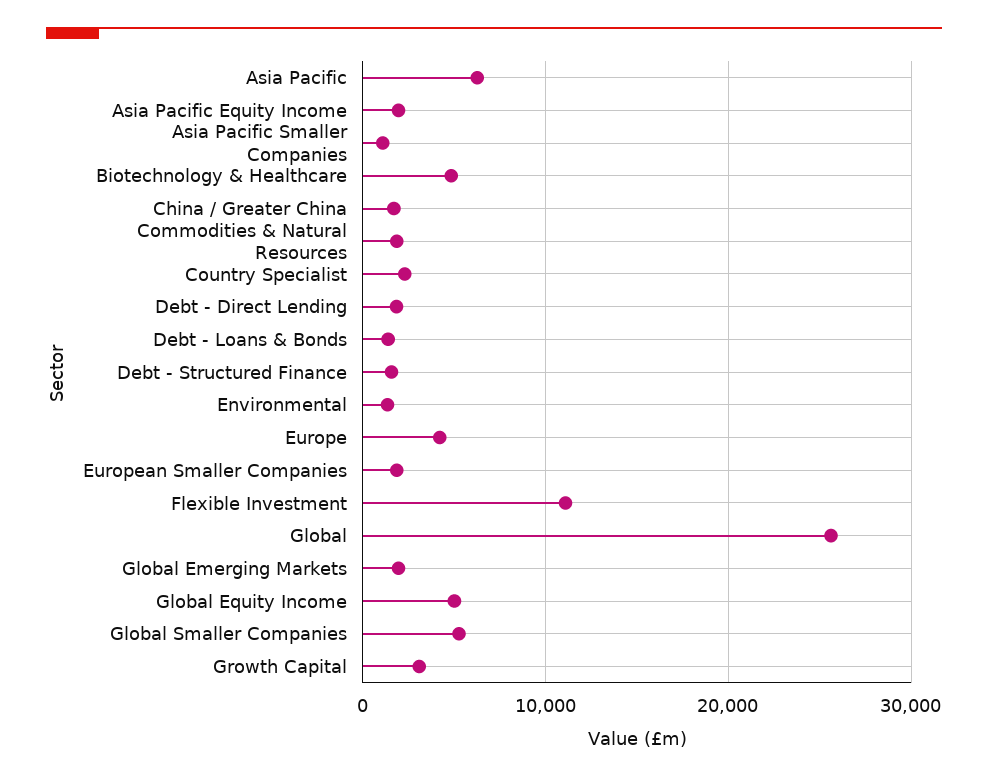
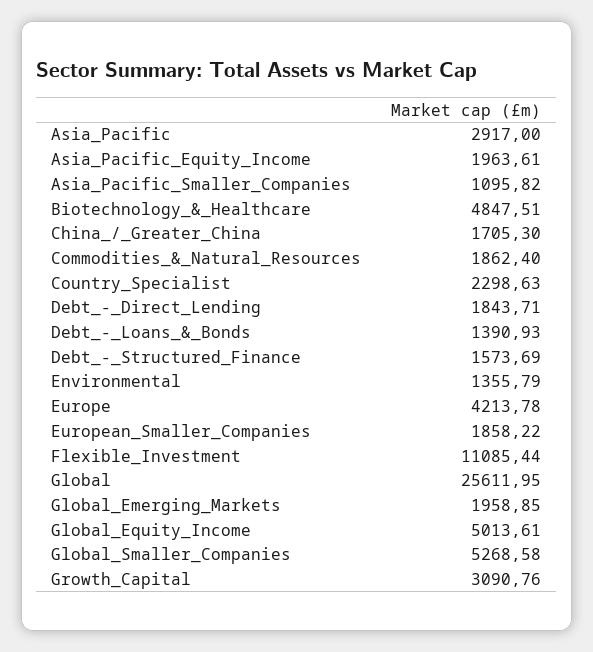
Asia Pacific: 6000 -> 2917

